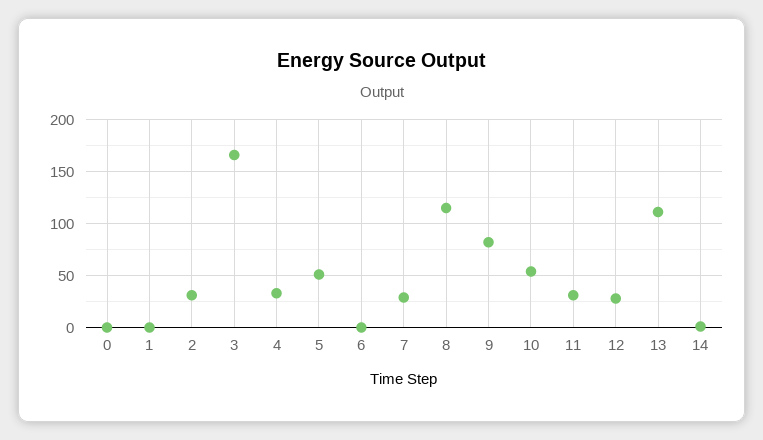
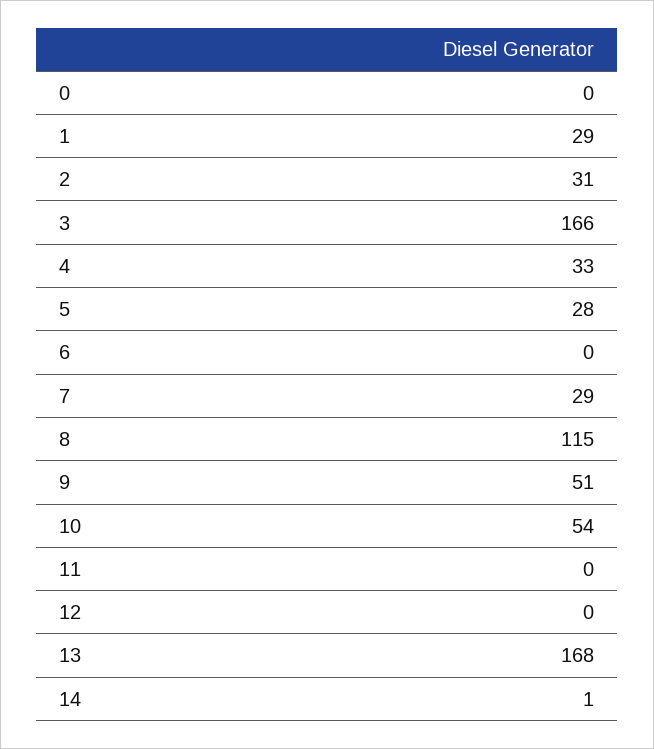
1: 0 -> 29
5: 50 -> 28
9: 80 -> 51
11: 30 -> 0
12: 30 -> 0
13: 110 -> 168

